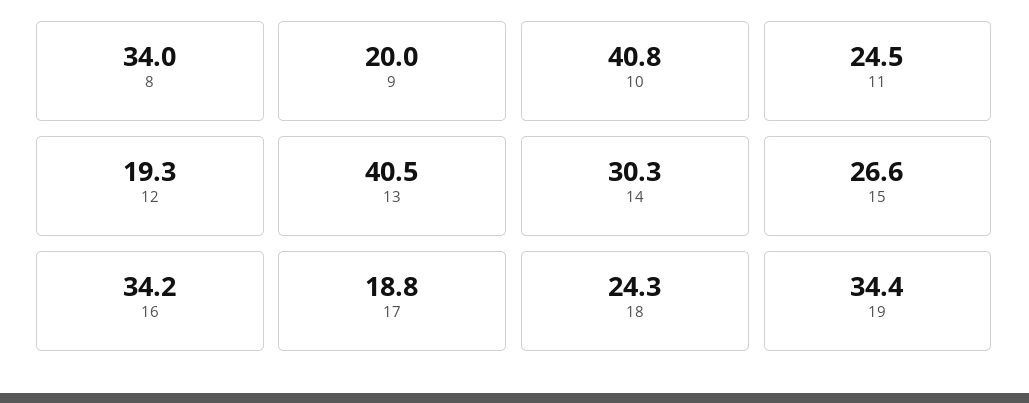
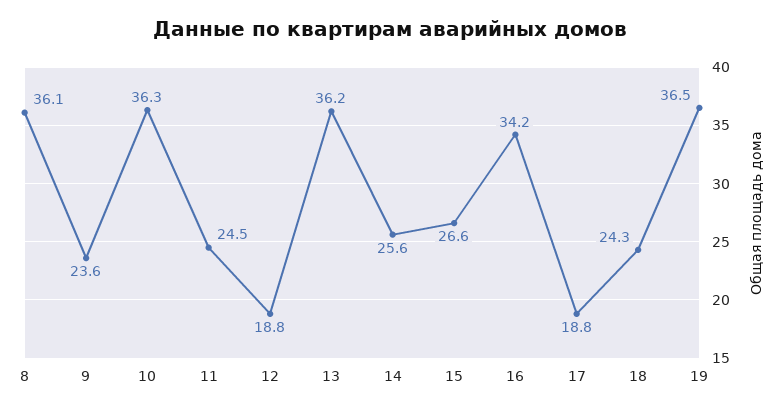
8: 34 -> 36.1
9: 20 -> 23.6
10: 40.8 -> 36.3
12: 19.3 -> 18.8
13: 40.5 -> 36.2
14: 30.3 -> 25.6
19: 34.4 -> 36.5

